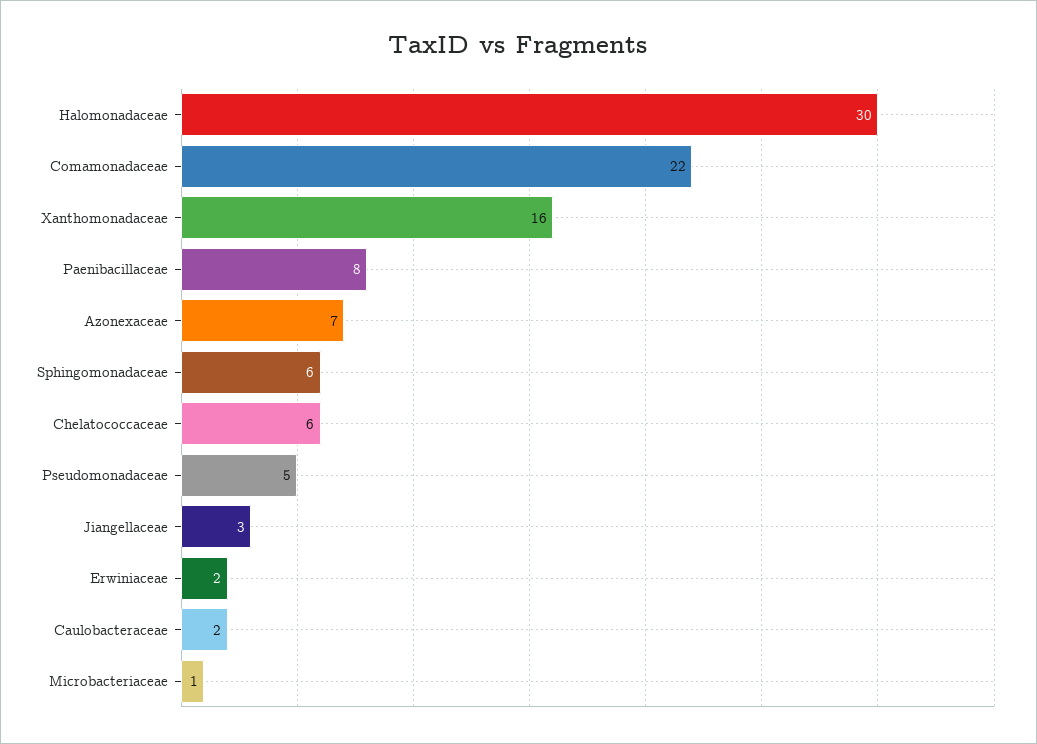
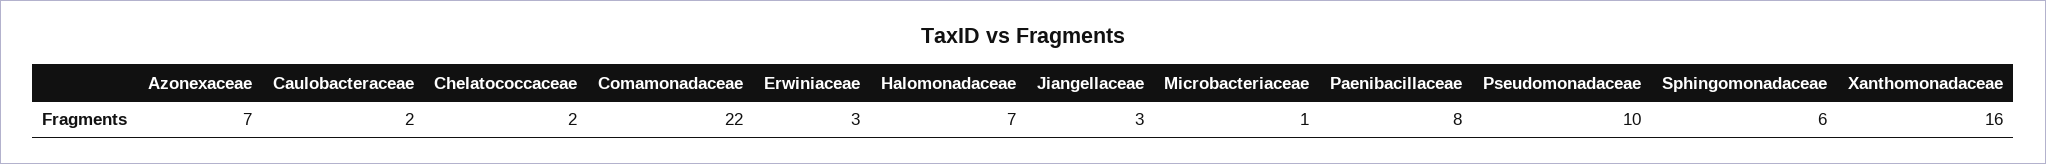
Halomonadaceae: 30 -> 7
Chelatococcaceae: 6 -> 2
Pseudomonadaceae: 5 -> 10
Erwiniaceae: 2 -> 3

